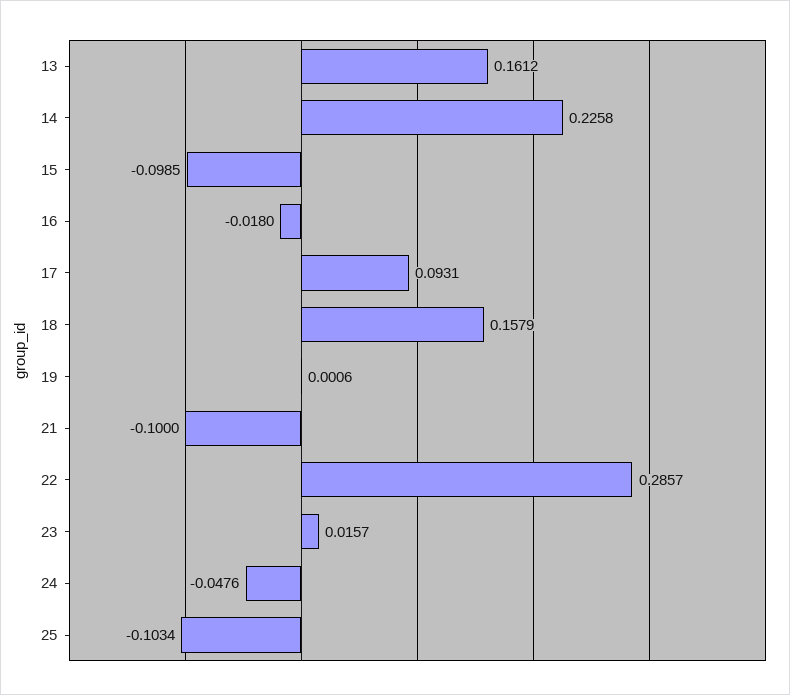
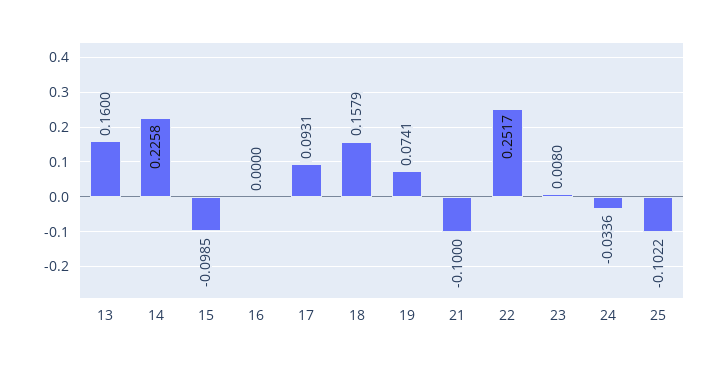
13: 0.1612 -> 0.16
16: -0.018 -> 0
19: 0.0006 -> 0.0741
22: 0.2857 -> 0.2517
23: 0.0157 -> 0.008
24: -0.0476 -> -0.0336
25: -0.1034 -> -0.1022

